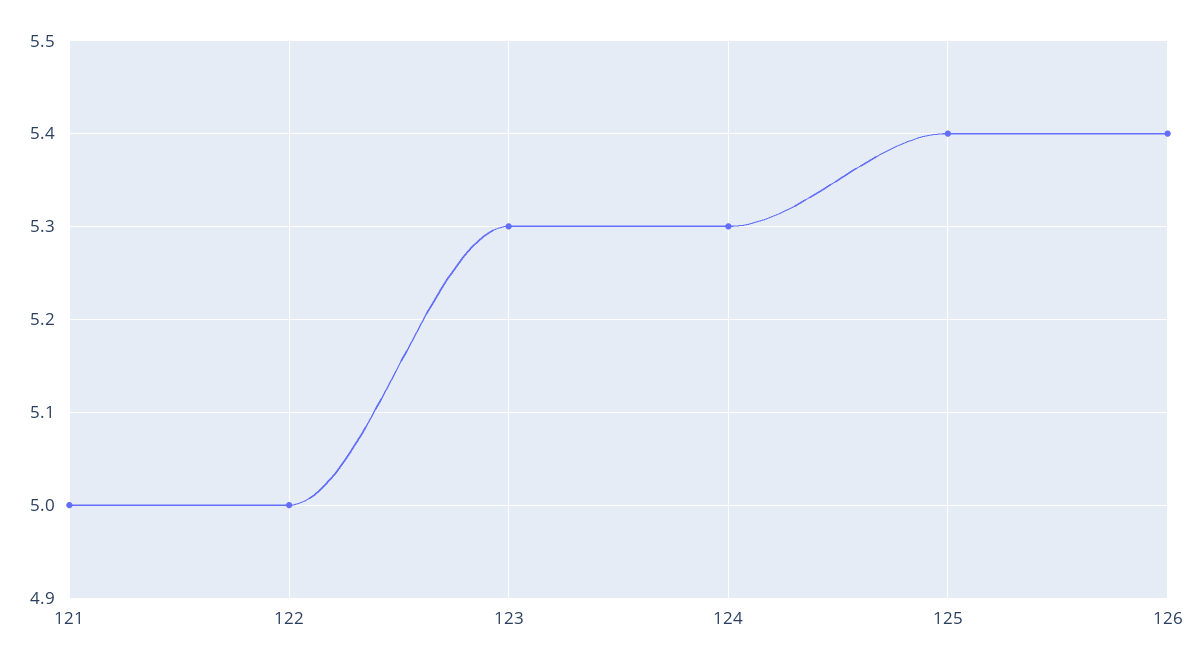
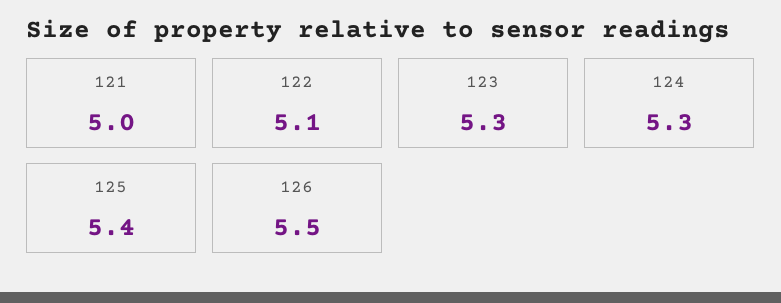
122: 5 -> 5.1
126: 5.4 -> 5.5

